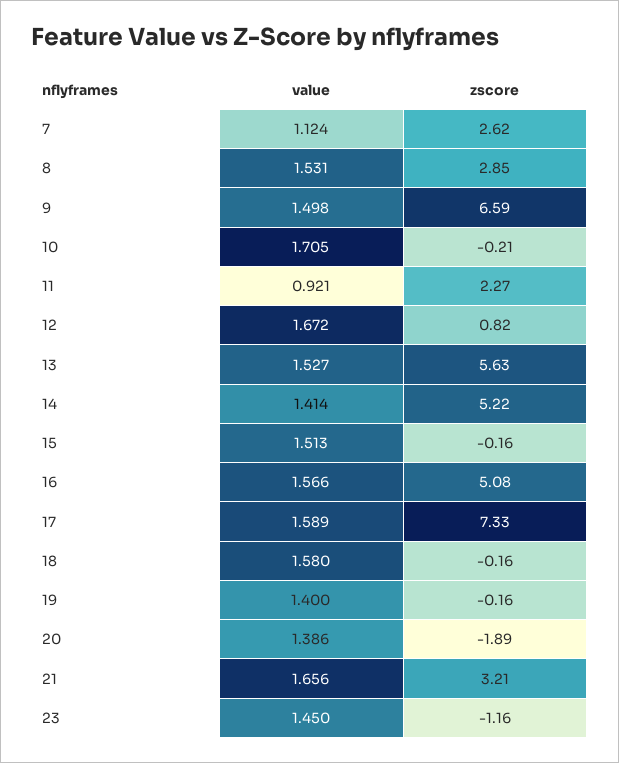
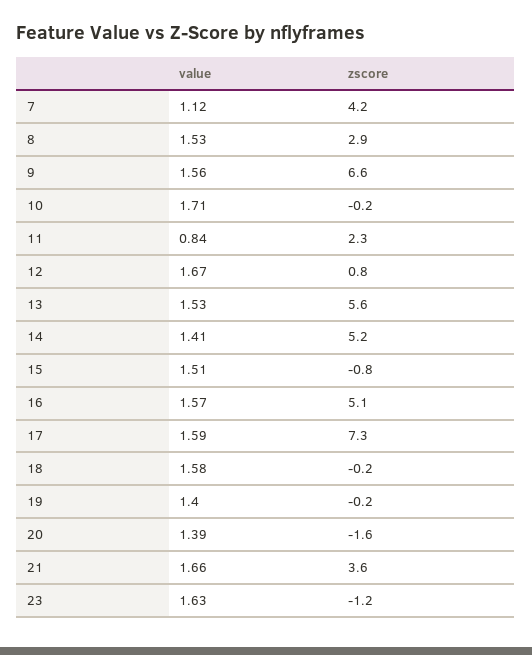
zscore, 7: 2.62 -> 4.2
value, 9: 1.498 -> 1.56
value, 11: 0.921 -> 0.84
zscore, 15: -0.16 -> -0.8
zscore, 20: -1.89 -> -1.6
zscore, 21: 3.21 -> 3.6
value, 23: 1.45 -> 1.63

